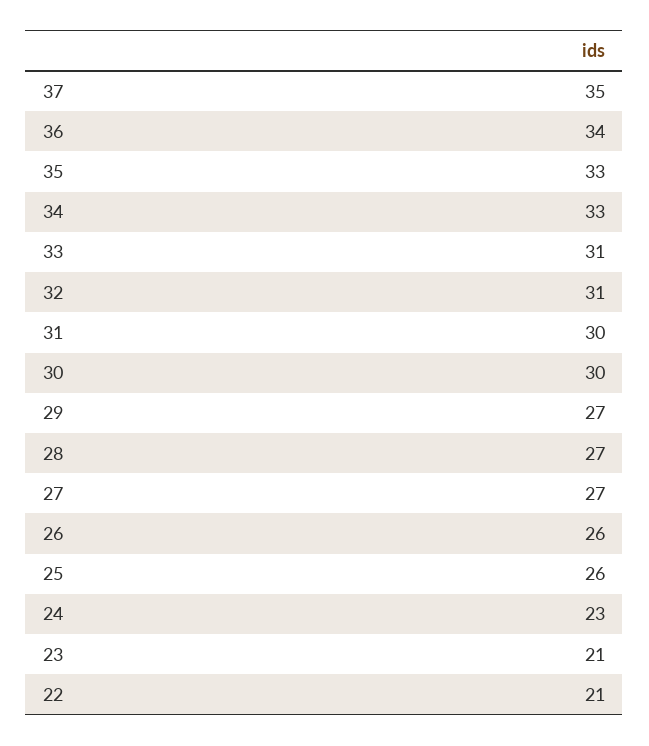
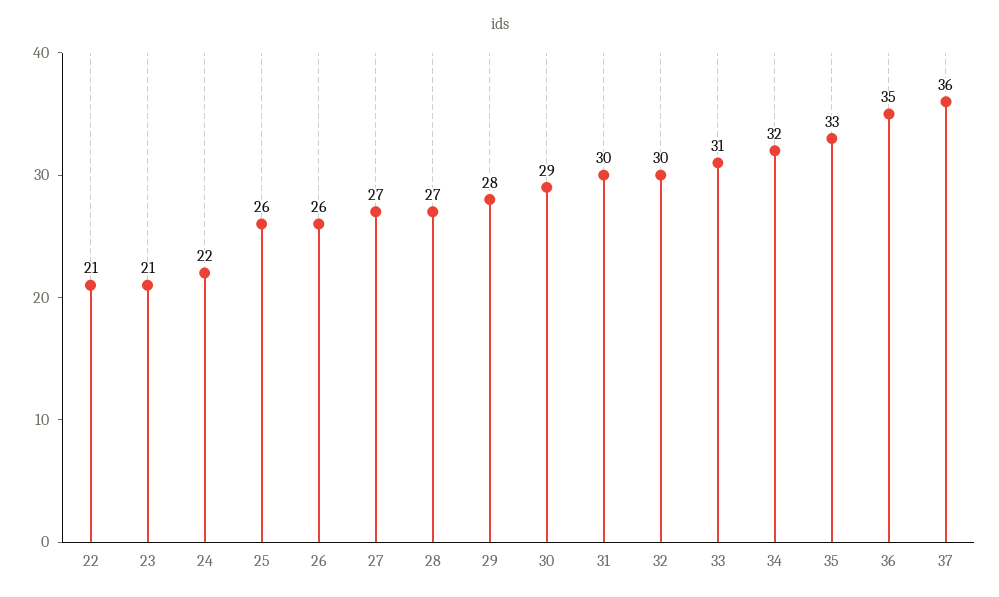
37: 35 -> 36
36: 34 -> 35
34: 33 -> 32
32: 31 -> 30
30: 30 -> 29
29: 27 -> 28
24: 23 -> 22

